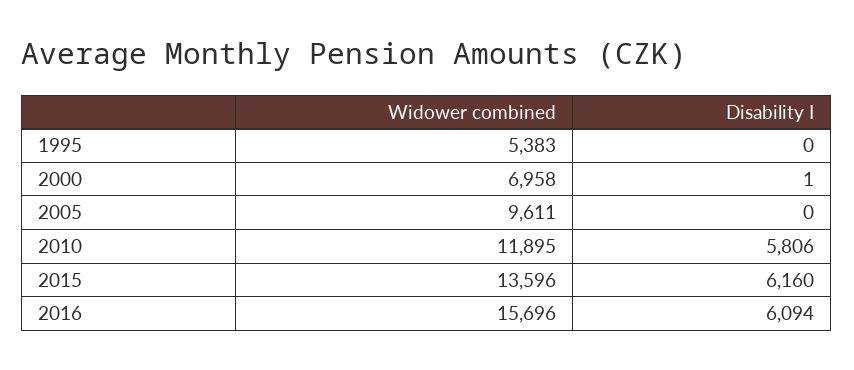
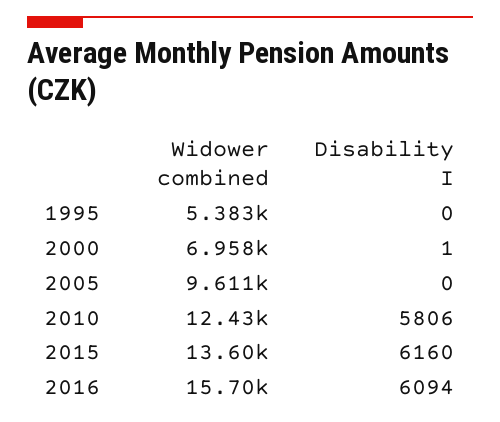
Widower combined, 2010: 11895 -> 12430

